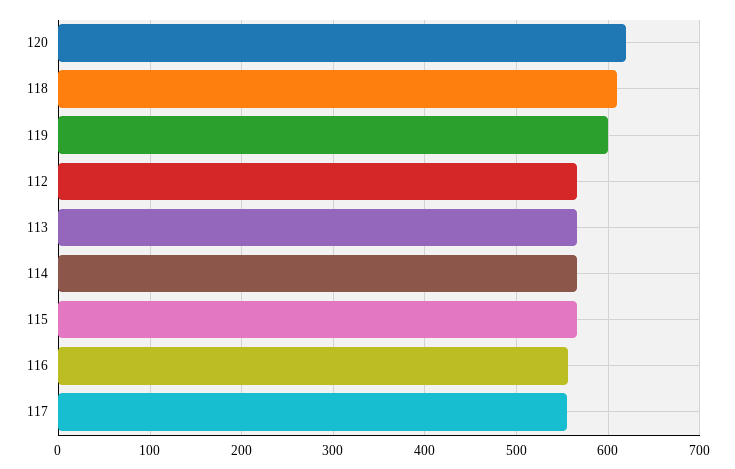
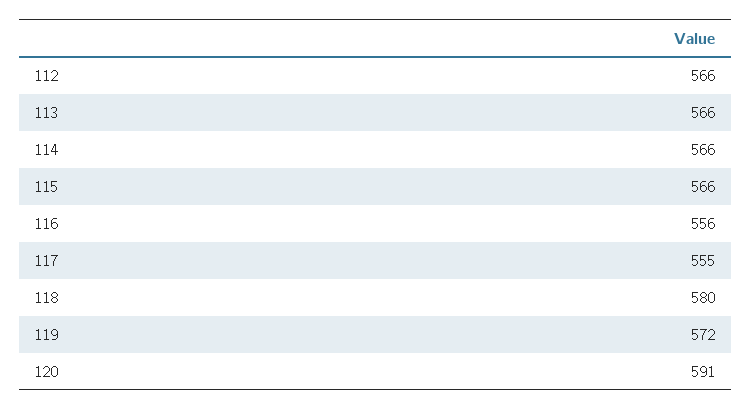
120: 620 -> 591
118: 610 -> 580
119: 600 -> 572

